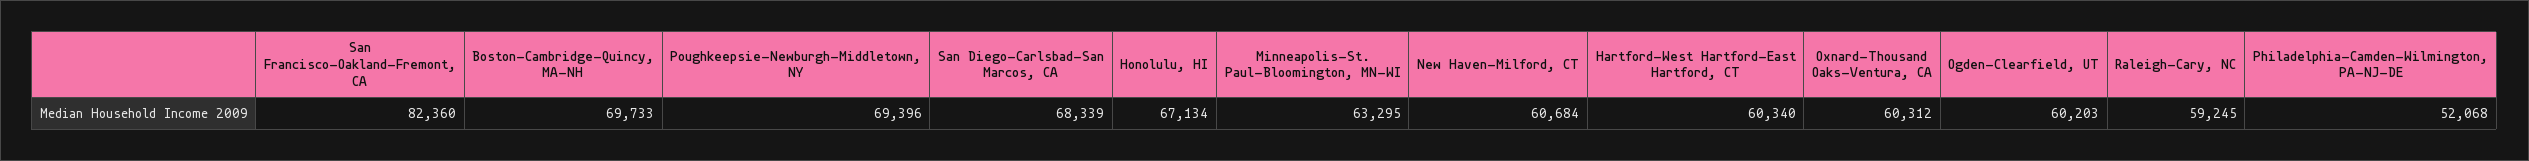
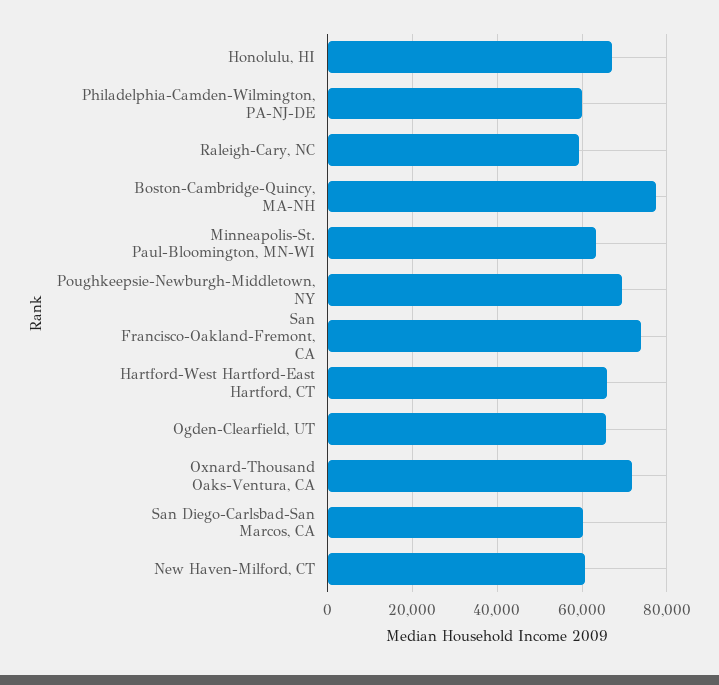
San Francisco-Oakland-Fremont, CA: 82360 -> 74000
Boston-Cambridge-Quincy, MA-NH: 69733 -> 78000
San Diego-Carlsbad-San Marcos, CA: 68339 -> 60000
Hartford-West Hartford-East Hartford, CT: 60340 -> 66000
Oxnard-Thousand Oaks-Ventura, CA: 60312 -> 72000
Ogden-Clearfield, UT: 60203 -> 66000
Philadelphia-Camden-Wilmington, PA-NJ-DE: 52068 -> 60000

